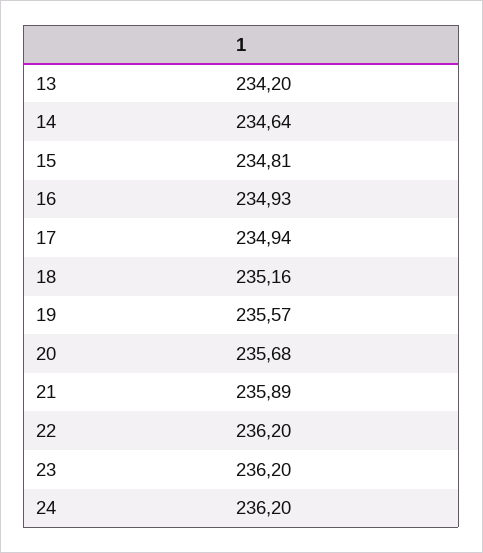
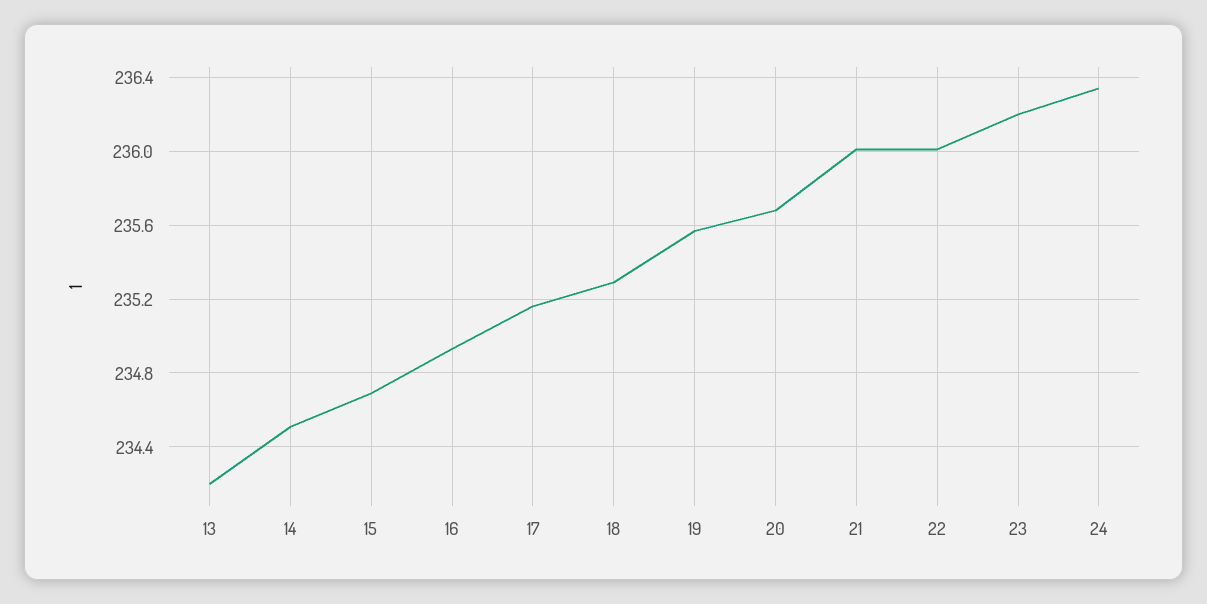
14: 234.64 -> 234.5
15: 234.81 -> 234.7
17: 234.94 -> 235.15
18: 235.16 -> 235.3
21: 235.89 -> 236
22: 236.2 -> 236
24: 236.2 -> 236.35

